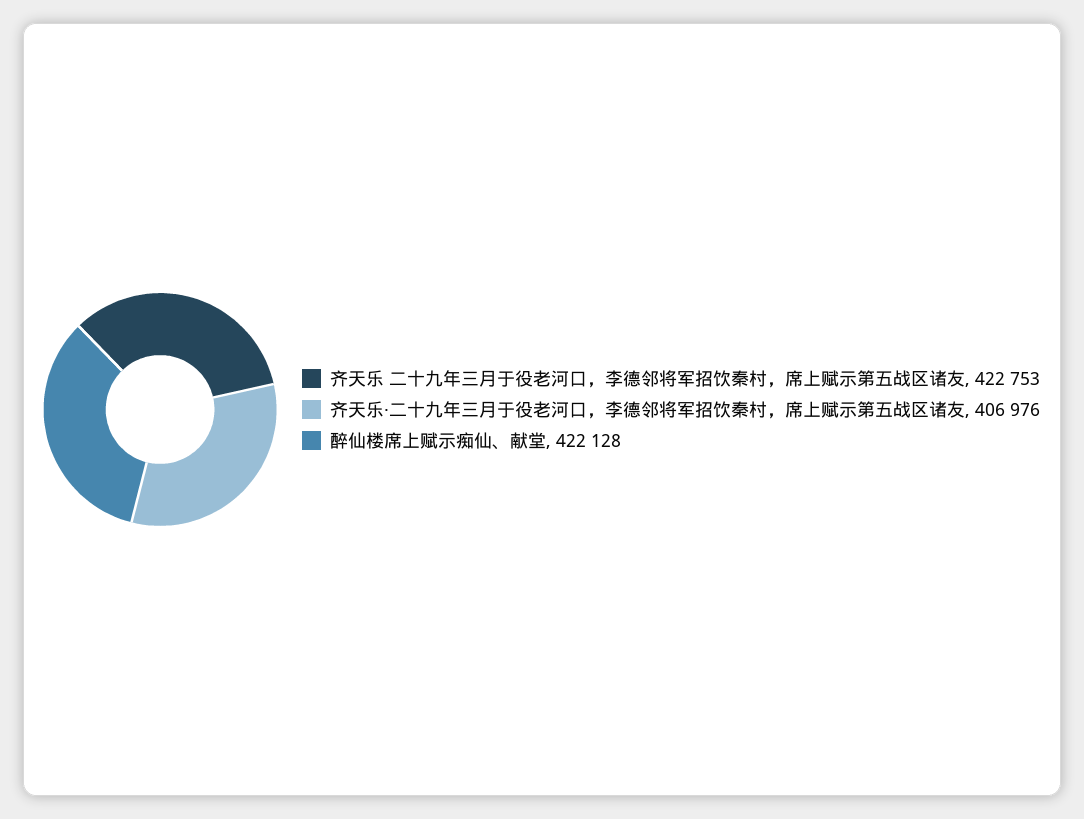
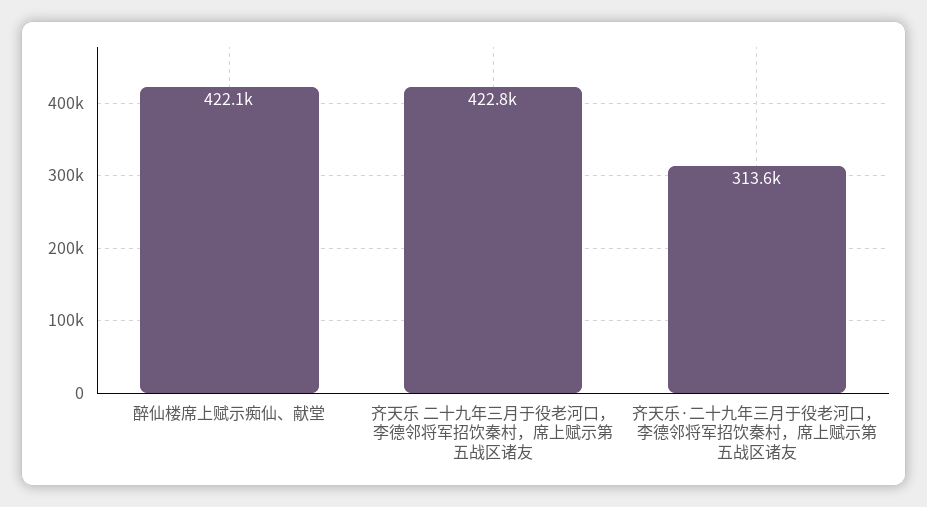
齐天乐·二十九年三月于役老河口，李德邻将军招饮秦村，席上赋示第五战区诸友: 406976 -> 313600

